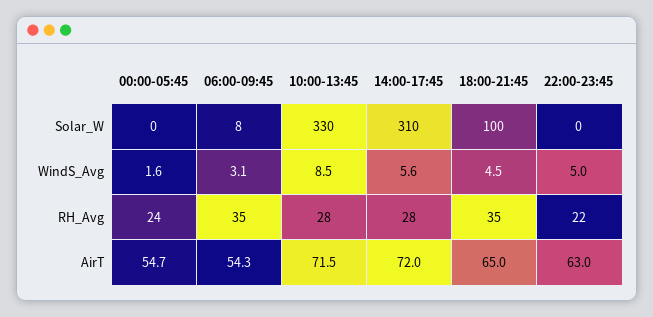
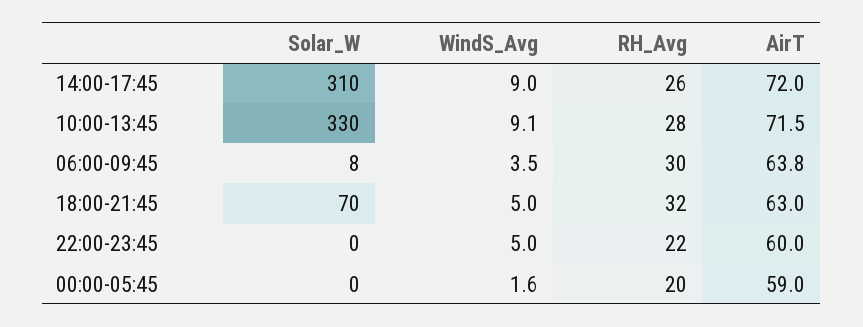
18:00-21:45, Solar_W: 100 -> 70
06:00-09:45, WindS_Avg: 3.1 -> 3.5
10:00-13:45, WindS_Avg: 8.5 -> 9.1
14:00-17:45, WindS_Avg: 5.6 -> 9
18:00-21:45, WindS_Avg: 4.5 -> 5
00:00-05:45, RH_Avg: 24 -> 20
06:00-09:45, RH_Avg: 35 -> 30
14:00-17:45, RH_Avg: 28 -> 26
18:00-21:45, RH_Avg: 35 -> 32
00:00-05:45, AirT: 54.7 -> 59
06:00-09:45, AirT: 54.3 -> 63.8
18:00-21:45, AirT: 65 -> 63
22:00-23:45, AirT: 63 -> 60

